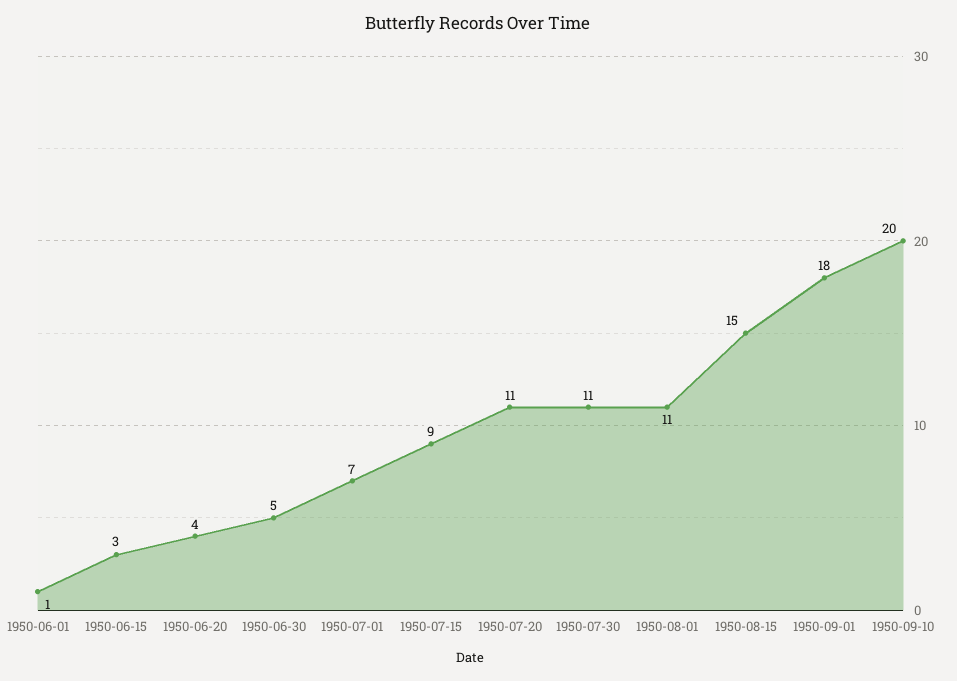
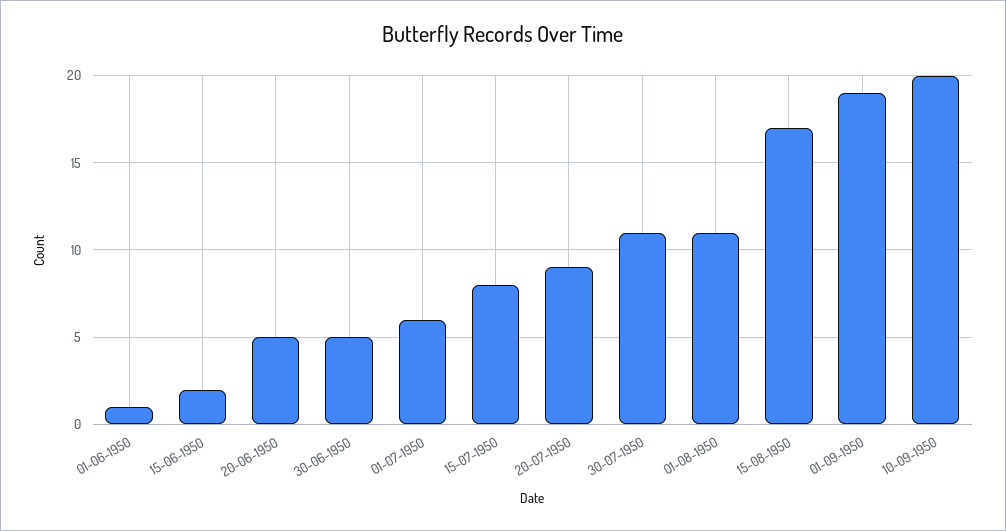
1950-06-15: 3 -> 2
1950-06-20: 4 -> 5
1950-07-01: 7 -> 6
1950-07-15: 9 -> 8
1950-07-20: 11 -> 9
1950-08-15: 15 -> 17
1950-09-01: 18 -> 19

